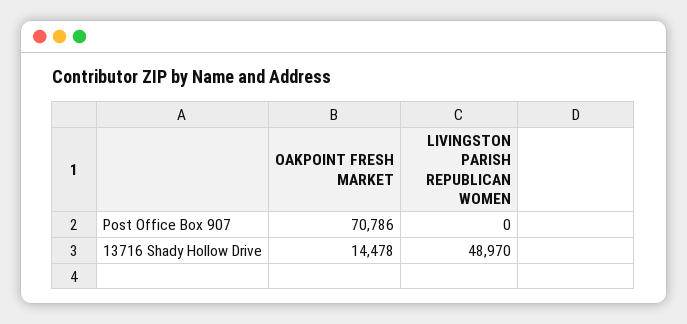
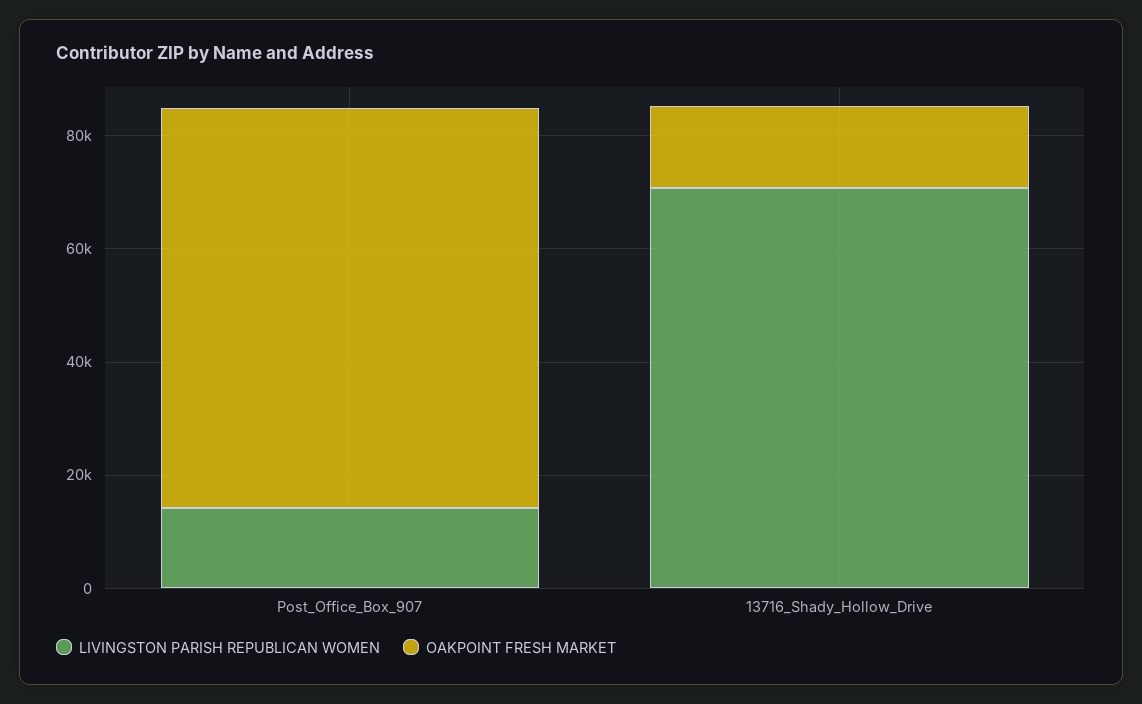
LIVINGSTON PARISH REPUBLICAN WOMEN, Post Office Box 907: 0 -> 15000
LIVINGSTON PARISH REPUBLICAN WOMEN, 13716 Shady Hollow Drive: 48970 -> 70000

